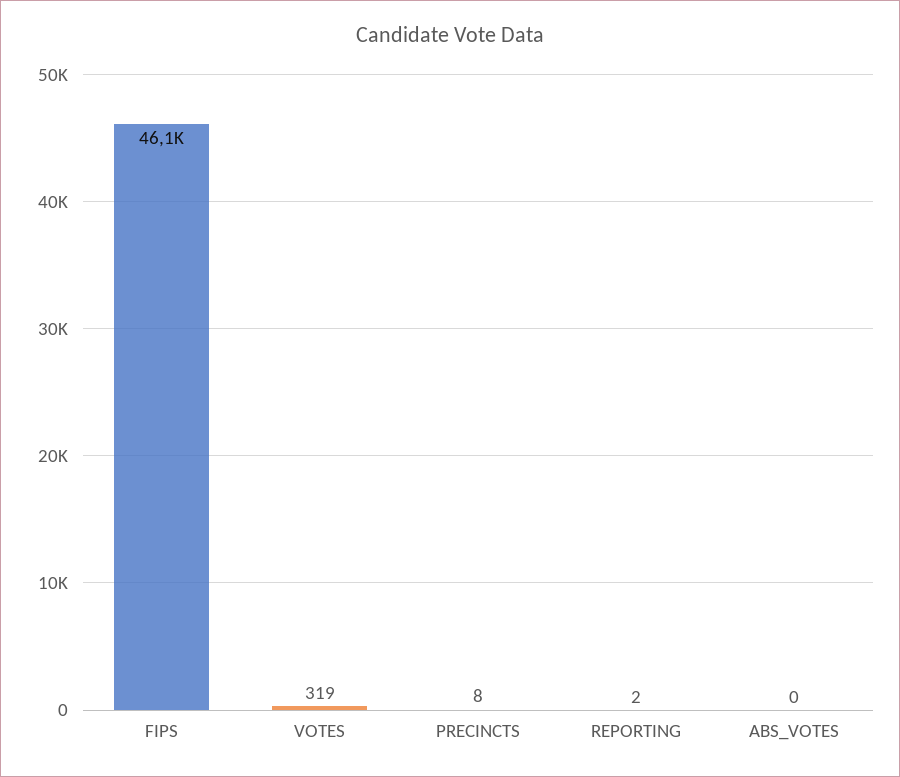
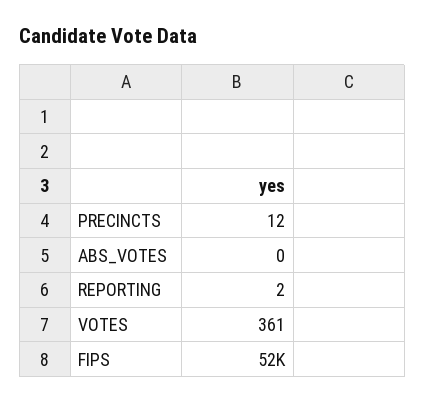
FIPS: 46100 -> 52000
VOTES: 319 -> 361
PRECINCTS: 8 -> 12

